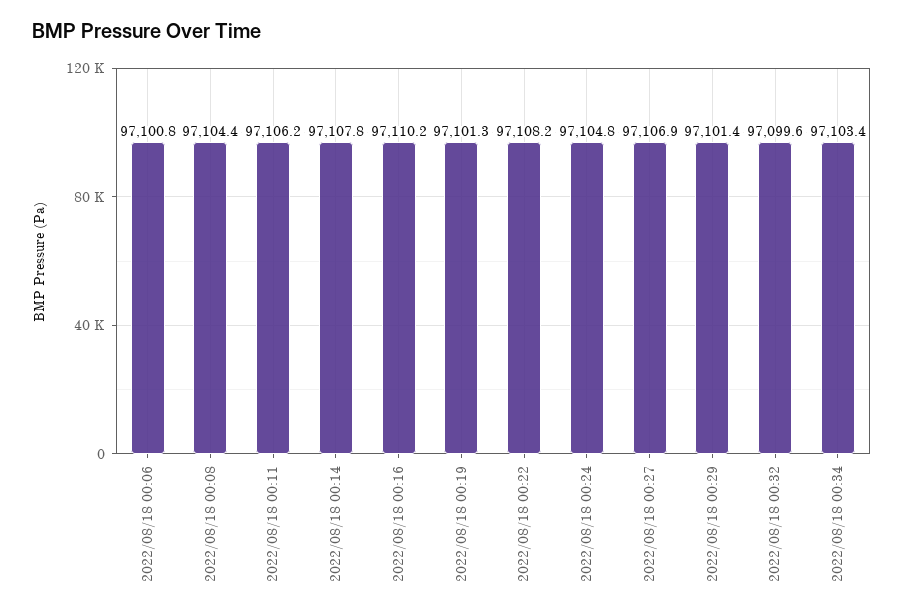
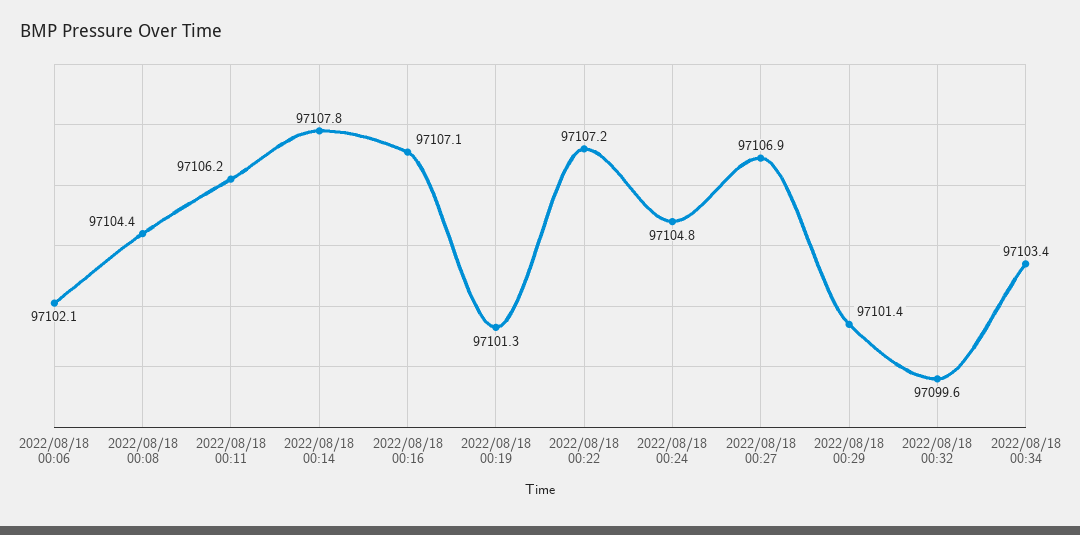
2022/08/18 00:06: 97100.8 -> 97102.1
2022/08/18 00:16: 97110.2 -> 97107.1
2022/08/18 00:22: 97108.2 -> 97107.2

